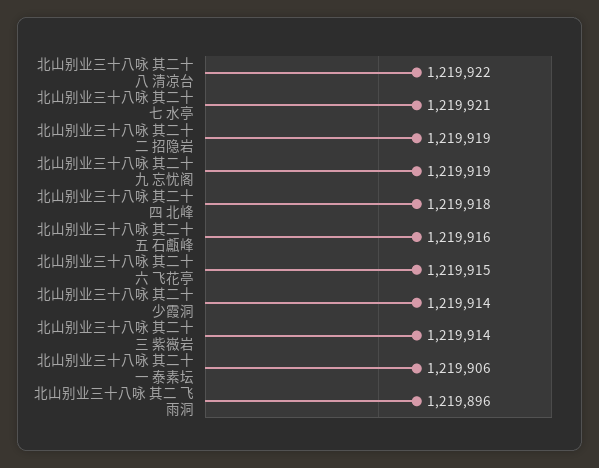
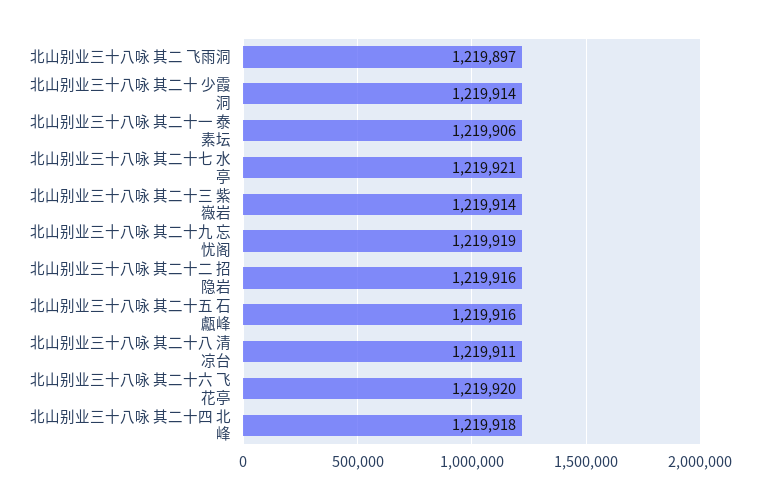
北山别业三十八咏 其二十八 清凉台: 1219922 -> 1219911
北山别业三十八咏 其二十二 招隐岩: 1219919 -> 1219916
北山别业三十八咏 其二十六 飞花亭: 1219915 -> 1219920
北山别业三十八咏 其二 飞雨洞: 1219896 -> 1219897

